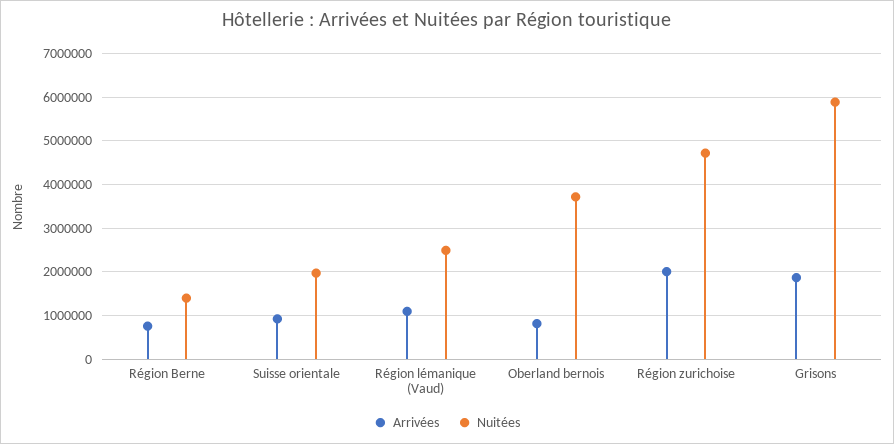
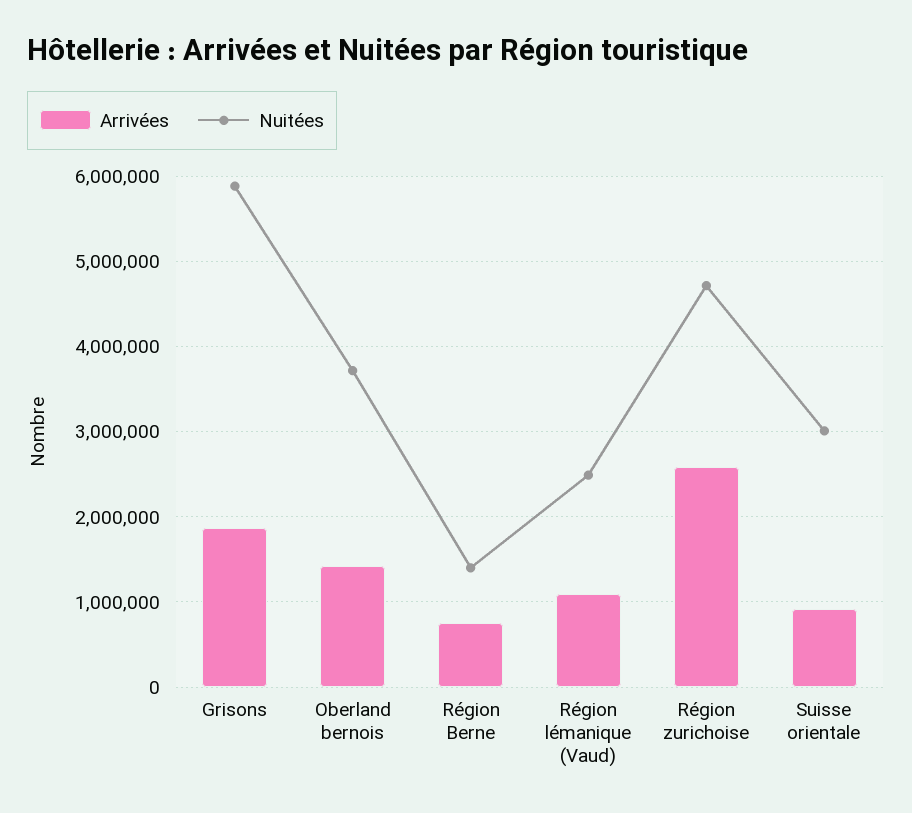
Nuitées, Suisse orientale: 2000000 -> 3000000
Arrivées, Oberland bernois: 800000 -> 1400000
Arrivées, Région zurichoise: 2000000 -> 2600000

